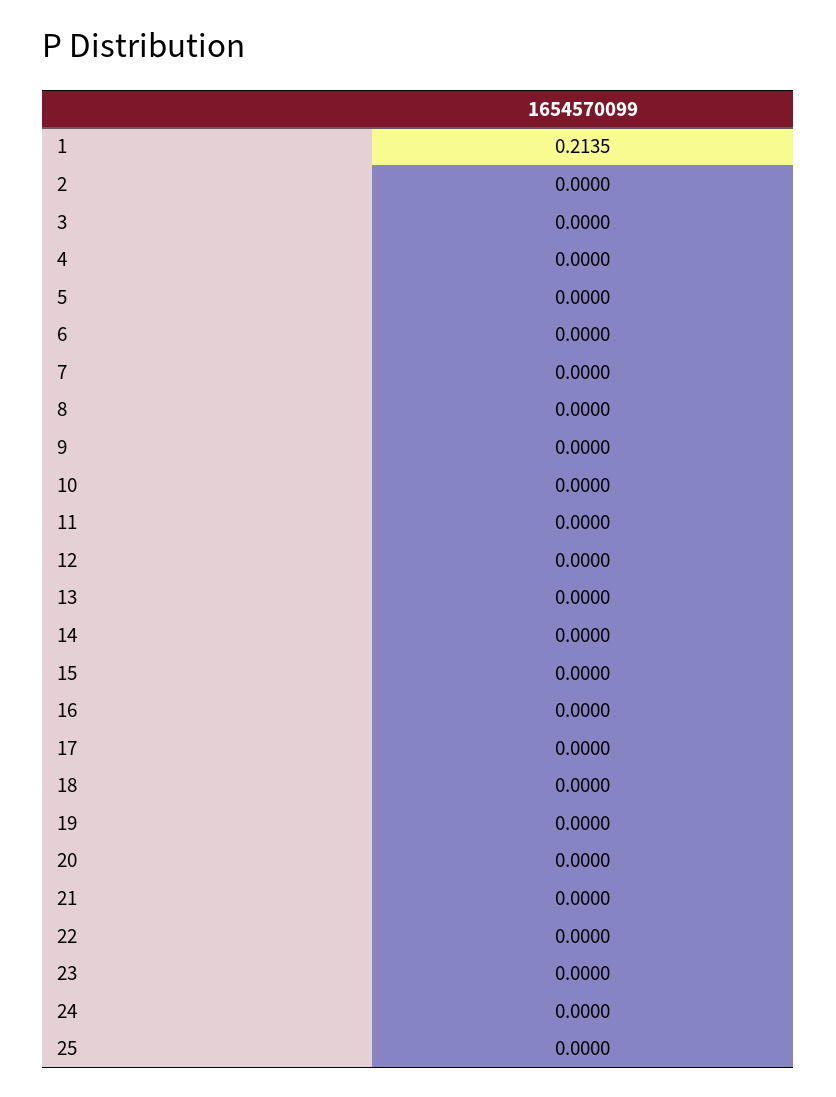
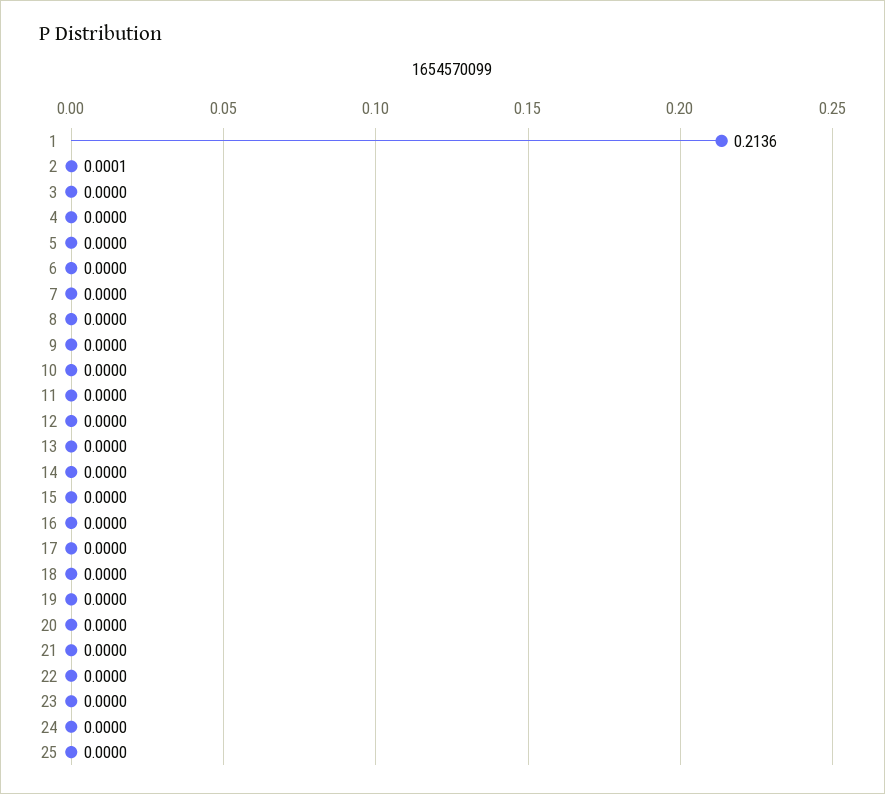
1: 0.2135 -> 0.2136
2: 0 -> 0.0001

